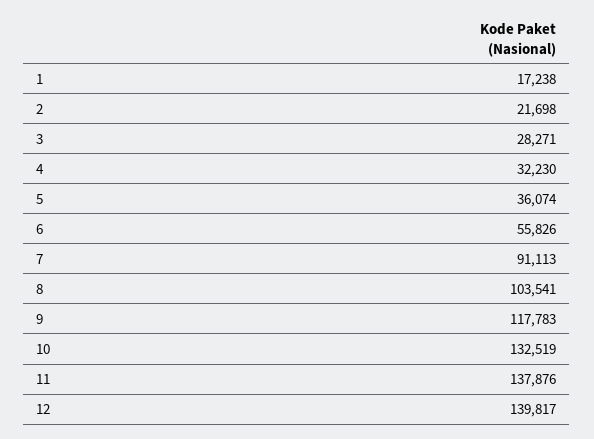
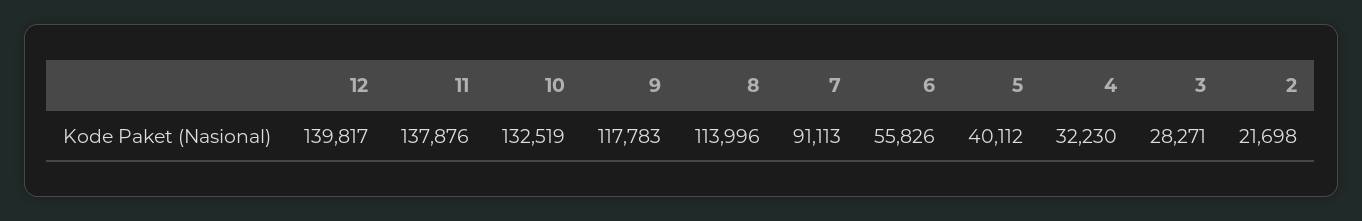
1: 17238 -> none
5: 36074 -> 40112
8: 103541 -> 113996

